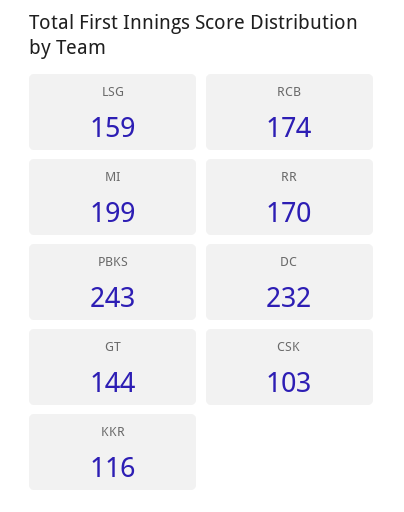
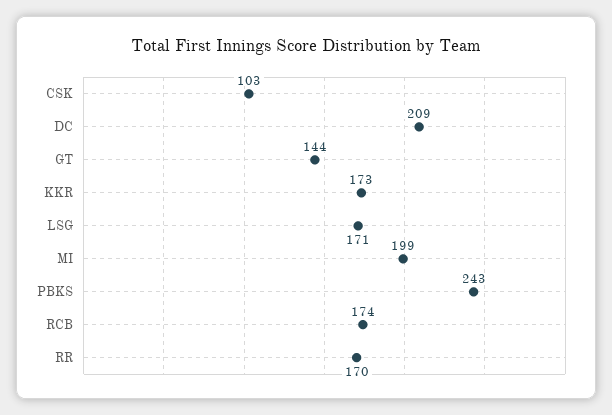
LSG: 159 -> 171
DC: 232 -> 209
KKR: 116 -> 173

